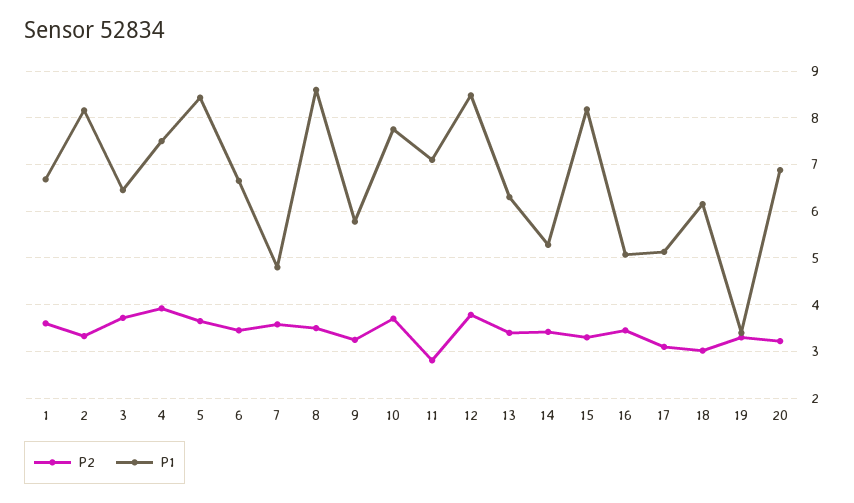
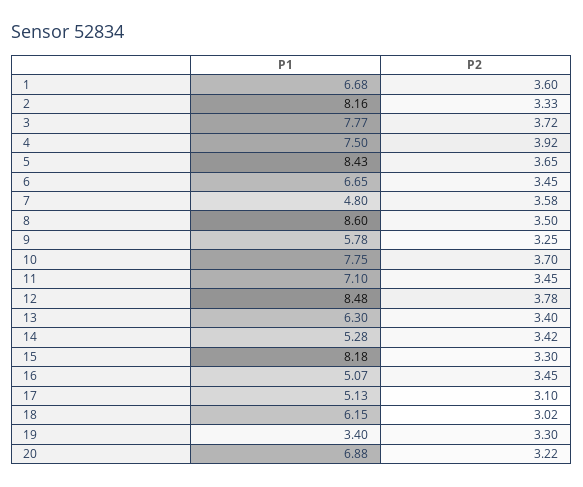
P1, 3: 6.4 -> 7.77
P2, 11: 2.8 -> 3.45

